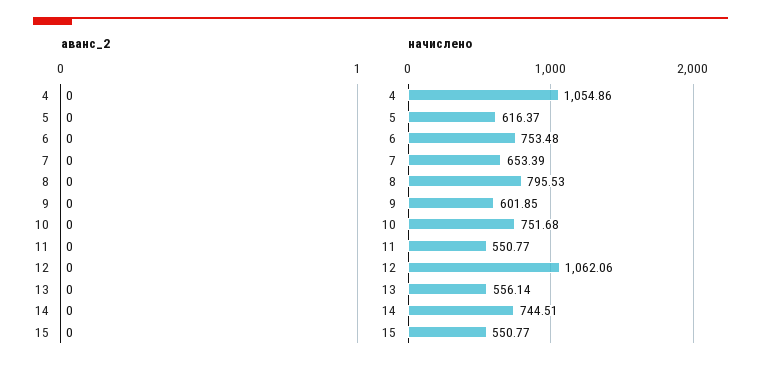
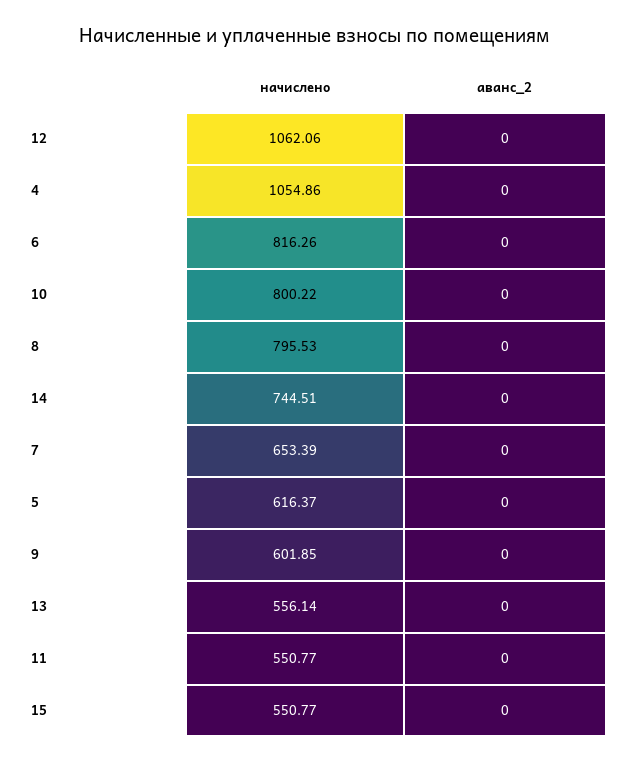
начислено, 6: 753.48 -> 816.26
начислено, 10: 751.68 -> 800.22

